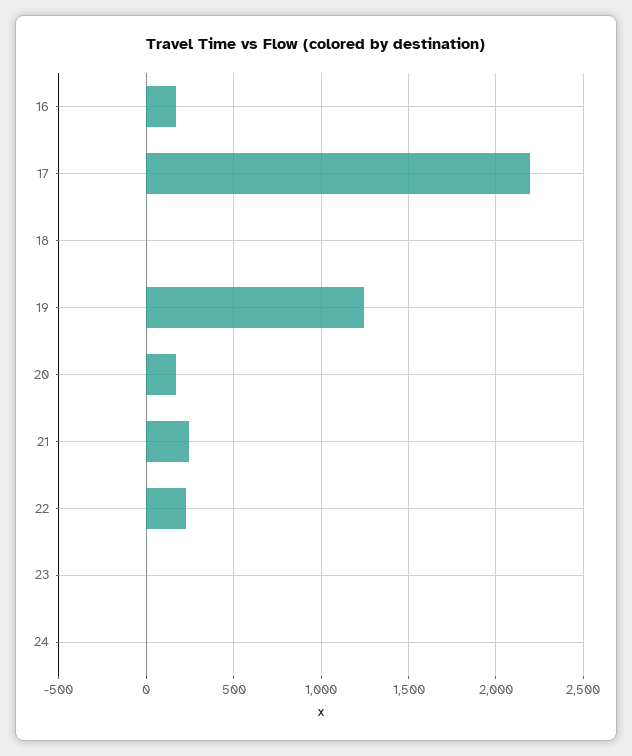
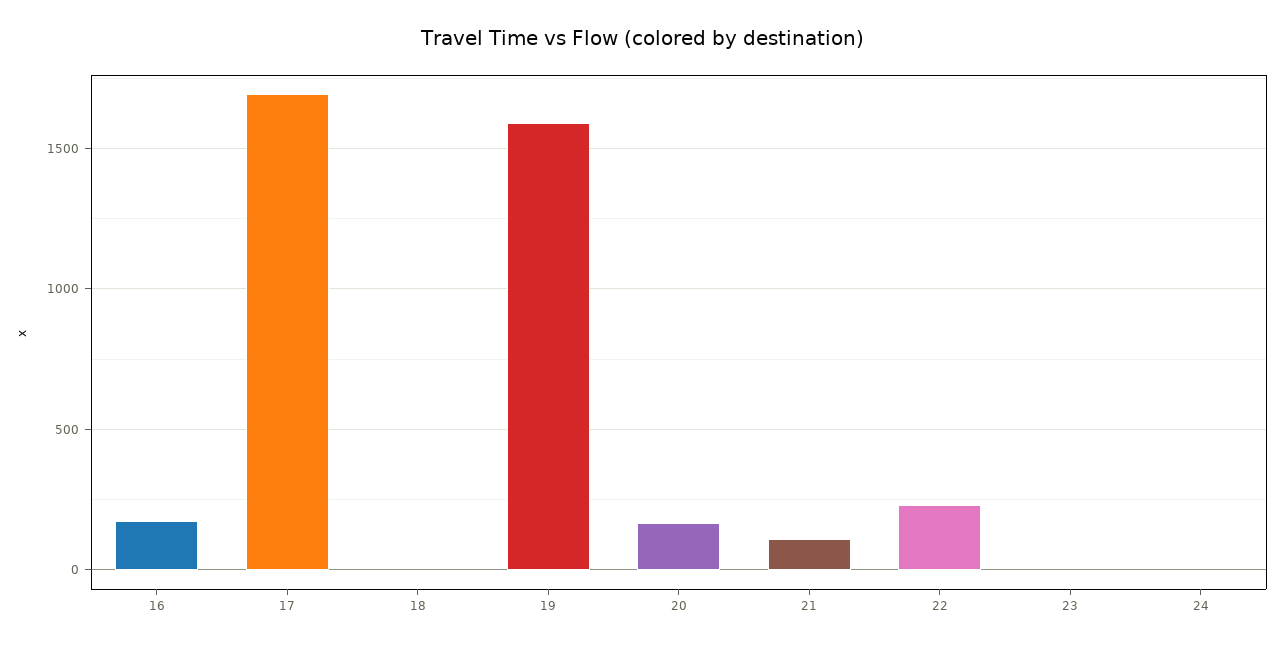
17: 2200 -> 1700
19: 1250 -> 1600
21: 250 -> 100

